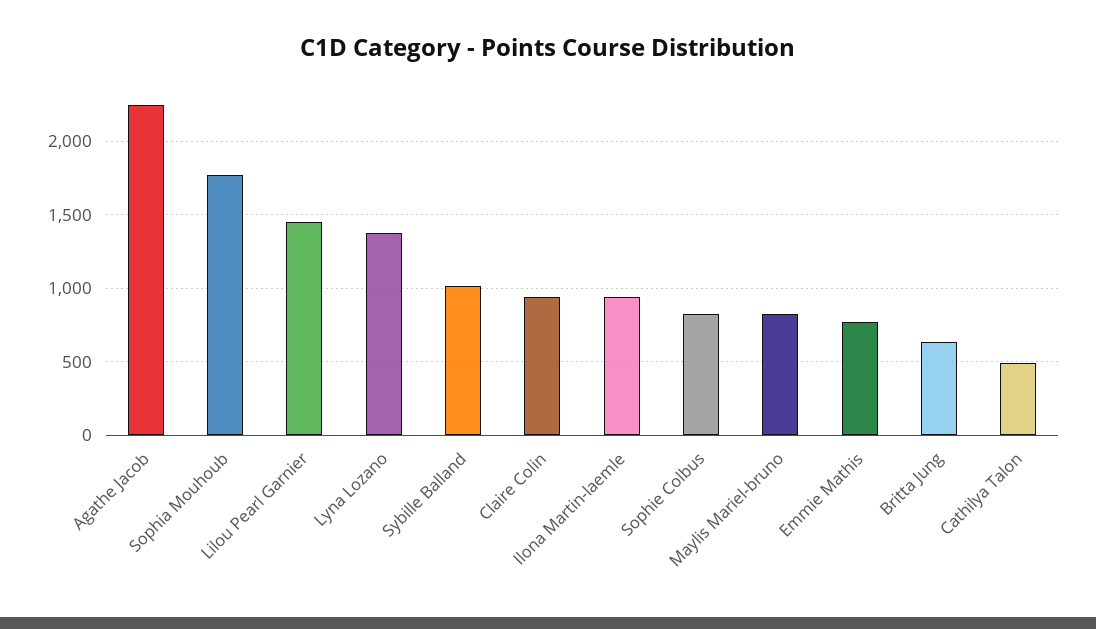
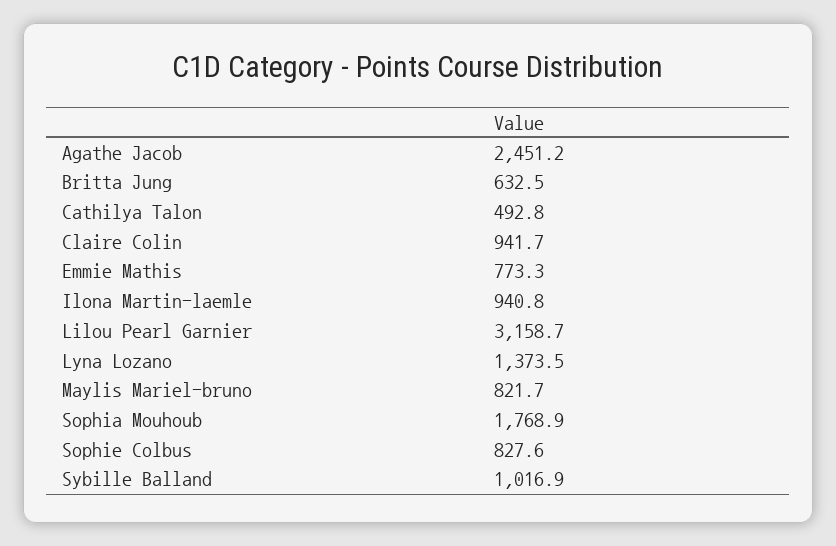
Agathe Jacob: 2250 -> 2451.2
Lilou Pearl Garnier: 1450 -> 3158.7

